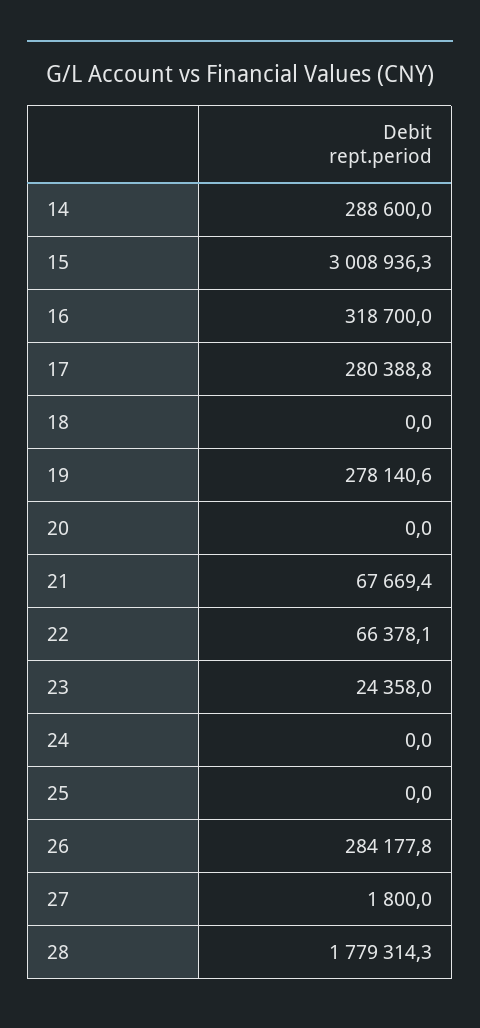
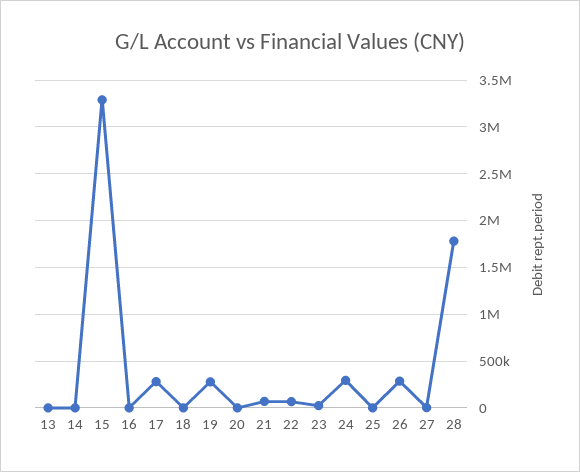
14: 288600 -> 0
15: 3008936.3 -> 3300000
16: 318700 -> 0
24: 0 -> 300000
13: none -> 0

